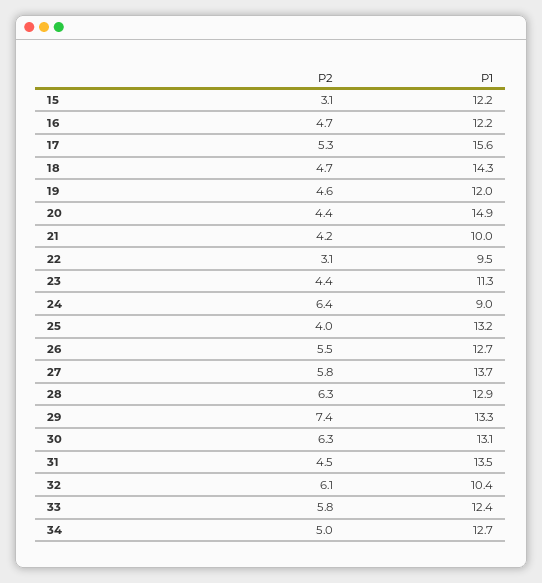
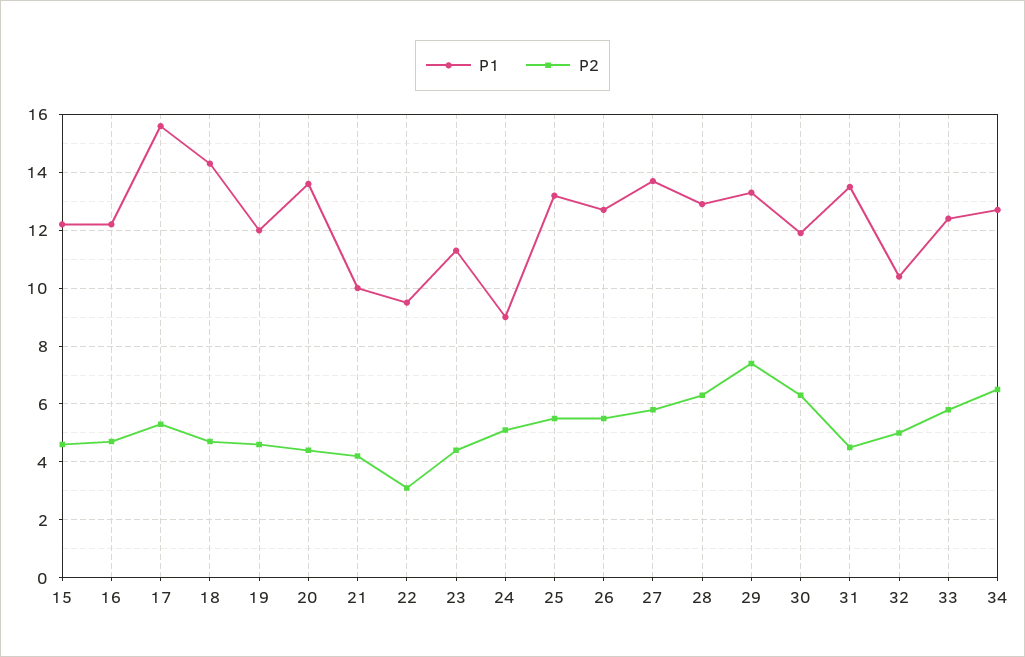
P2, 15: 3.1 -> 4.5
P1, 20: 14.9 -> 13.5
P2, 24: 6.4 -> 5
P2, 25: 4 -> 5.5
P1, 30: 13.1 -> 12
P2, 32: 6.1 -> 5
P2, 34: 5 -> 6.5

